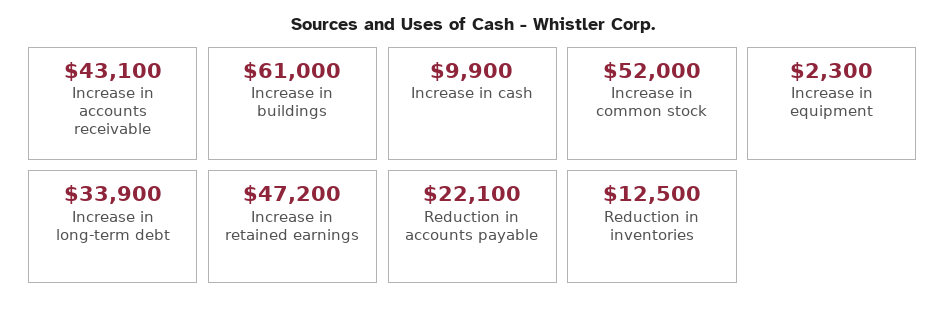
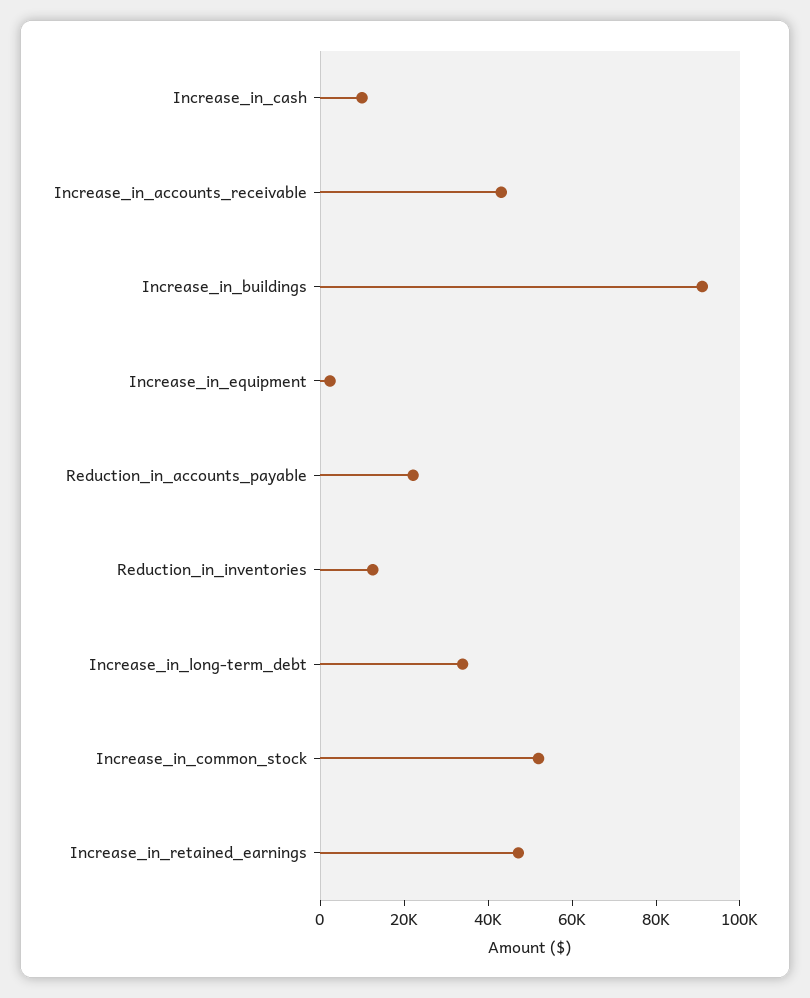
Increase in buildings: 61000 -> 90000

